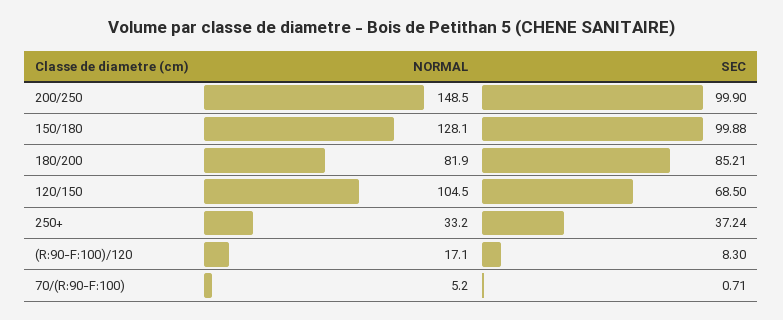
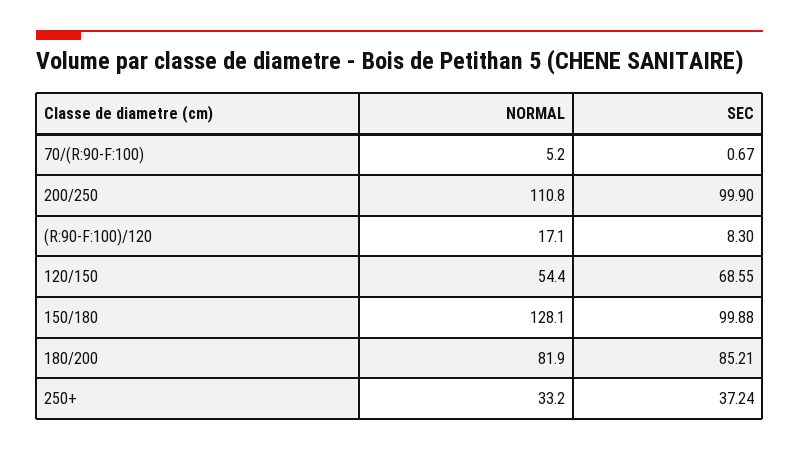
NORMAL, 200/250: 148.5 -> 110.8
NORMAL, 120/150: 104.5 -> 54.4
SEC, 120/150: 68.5 -> 68.55
SEC, 70/(R:90-F:100): 0.71 -> 0.67

